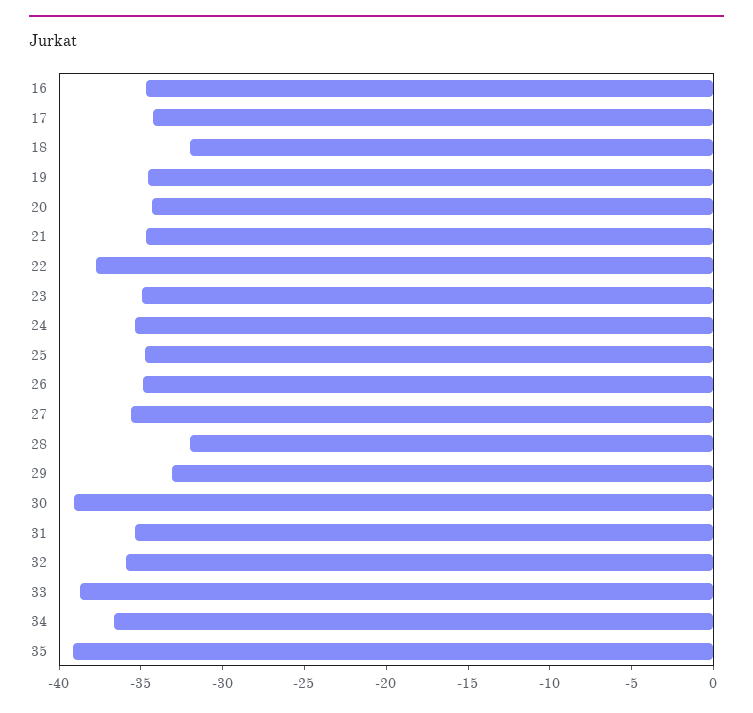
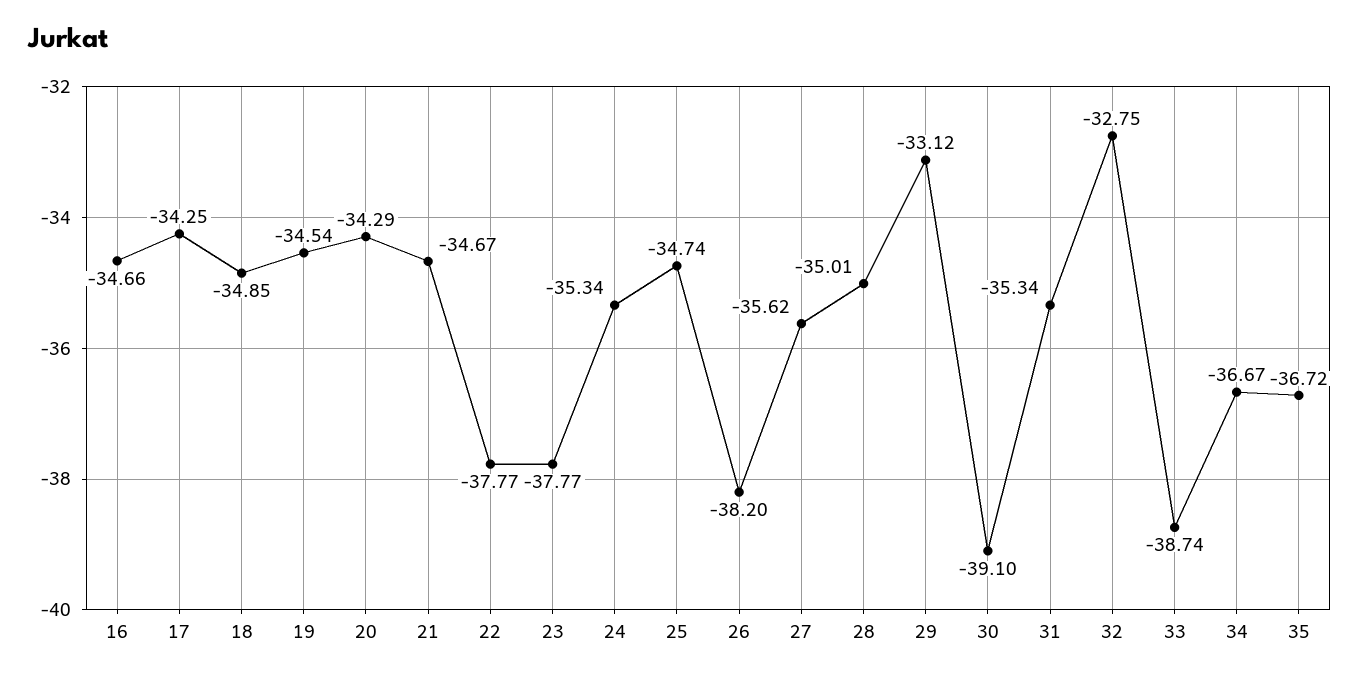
18: -32 -> -34.85
23: -35 -> -37.77
26: -35 -> -38.2
28: -32 -> -35.01
32: -36 -> -32.75
35: -39 -> -36.72

